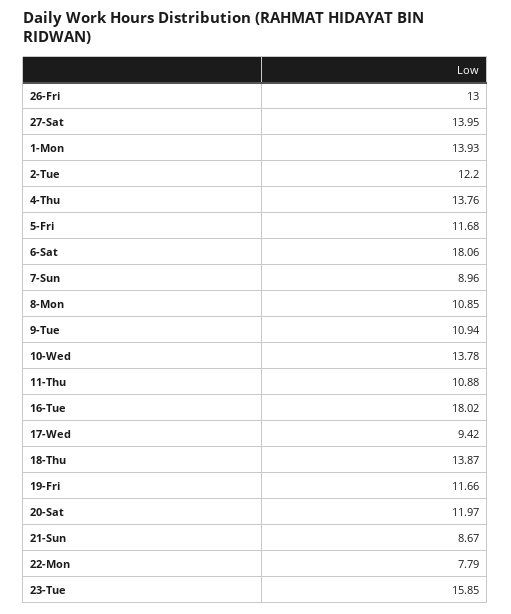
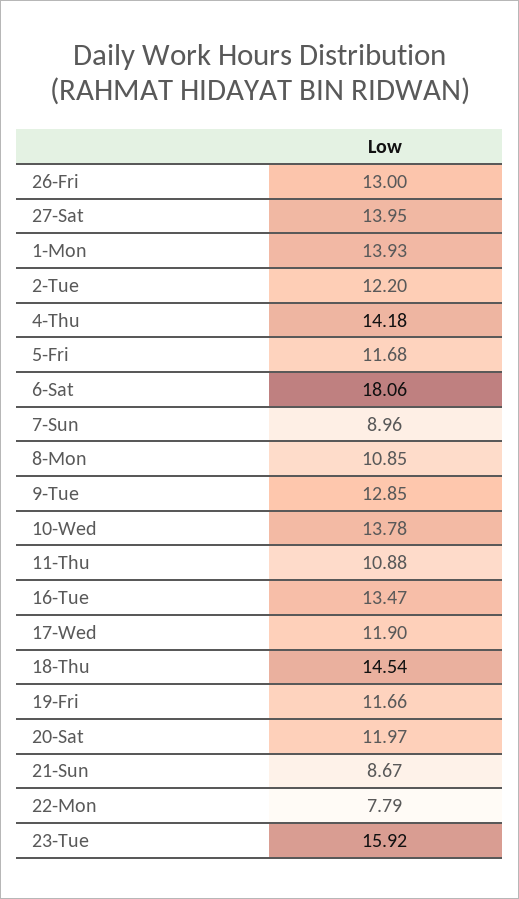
4-Thu: 13.76 -> 14.18
9-Tue: 10.94 -> 12.85
16-Tue: 18.02 -> 13.47
17-Wed: 9.42 -> 11.9
18-Thu: 13.87 -> 14.54
23-Tue: 15.85 -> 15.92

